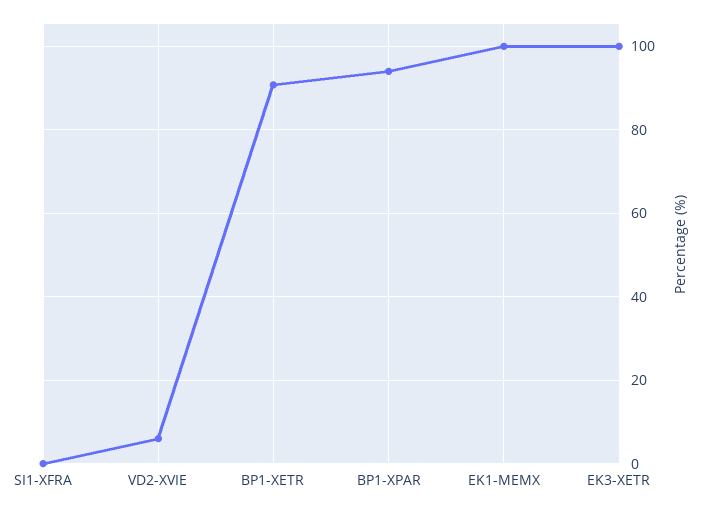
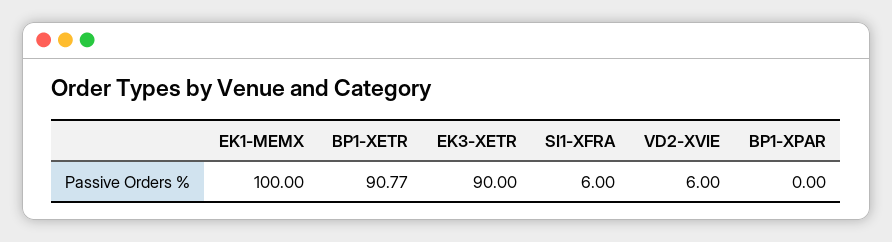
SI1-XFRA: 0 -> 6
BP1-XPAR: 94 -> 0
EK3-XETR: 100 -> 90

